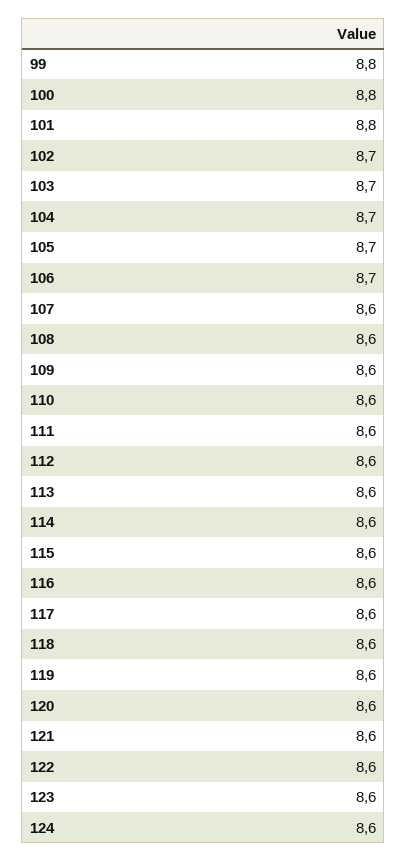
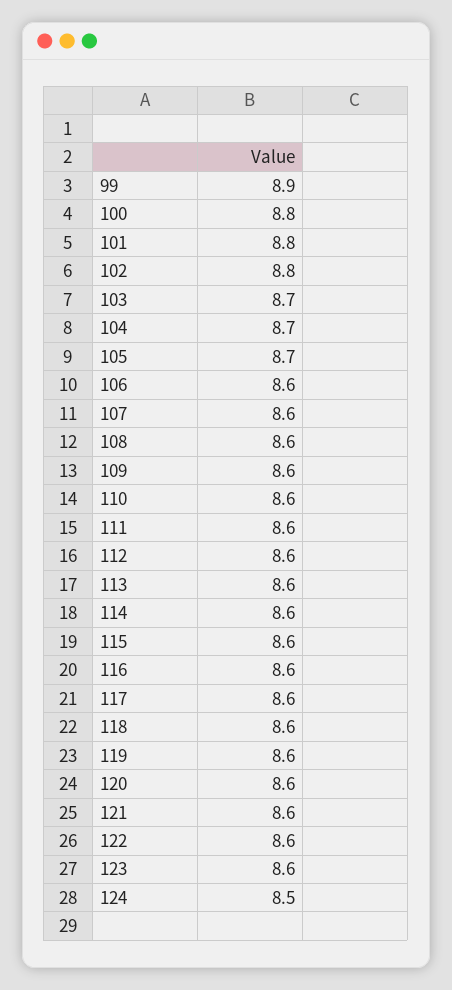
99: 8.8 -> 8.9
102: 8.7 -> 8.8
106: 8.7 -> 8.6
124: 8.6 -> 8.5

